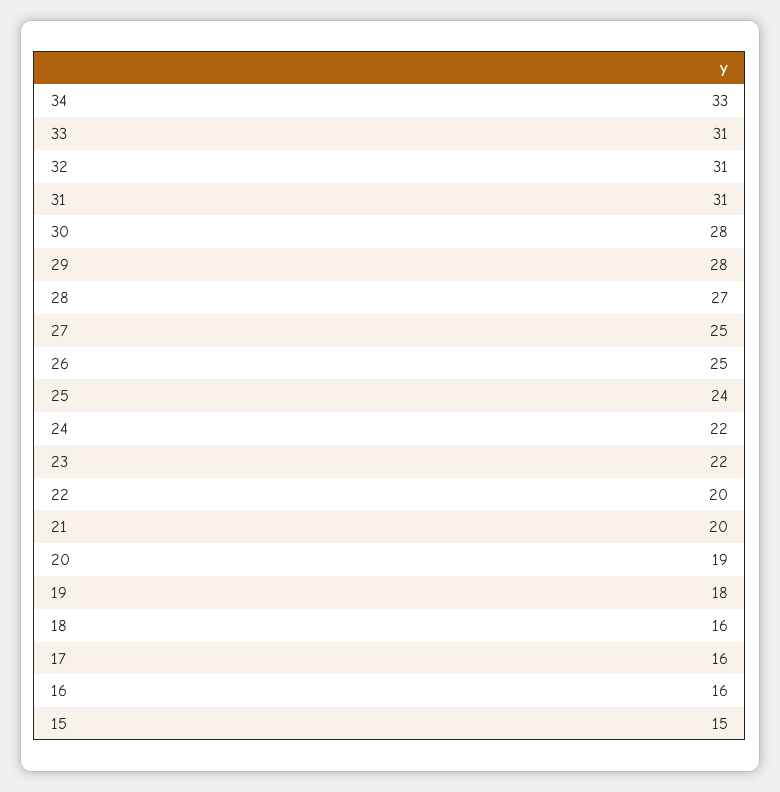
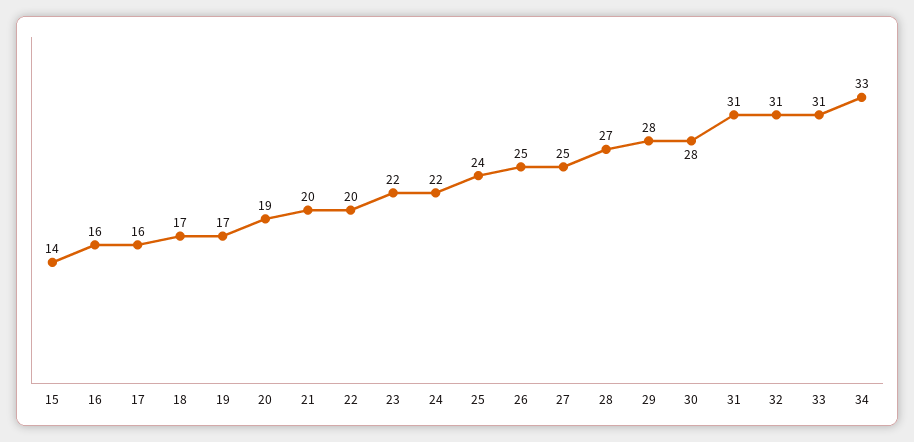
19: 18 -> 17
18: 16 -> 17
15: 15 -> 14

